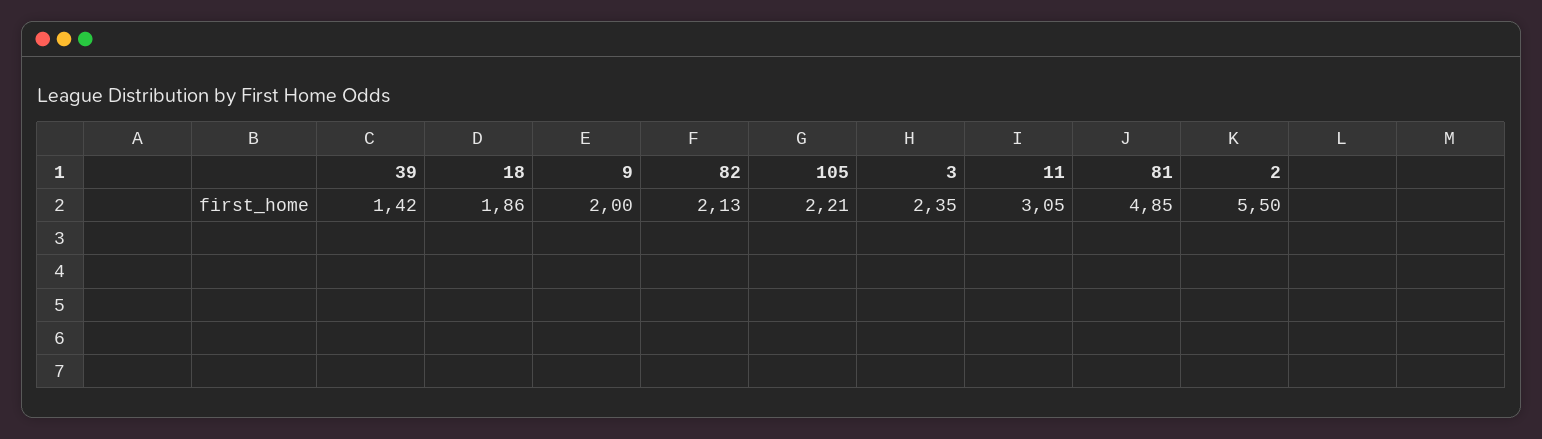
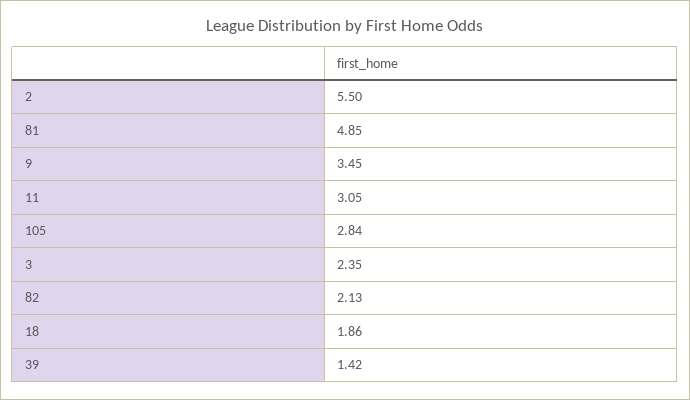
9: 2 -> 3.45
105: 2.21 -> 2.84

